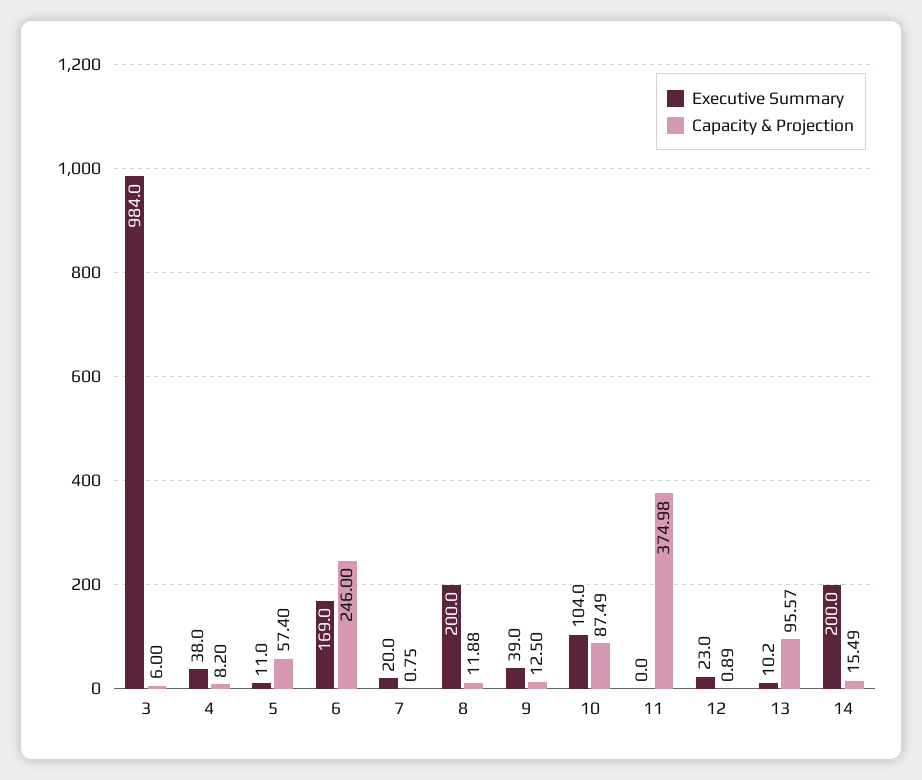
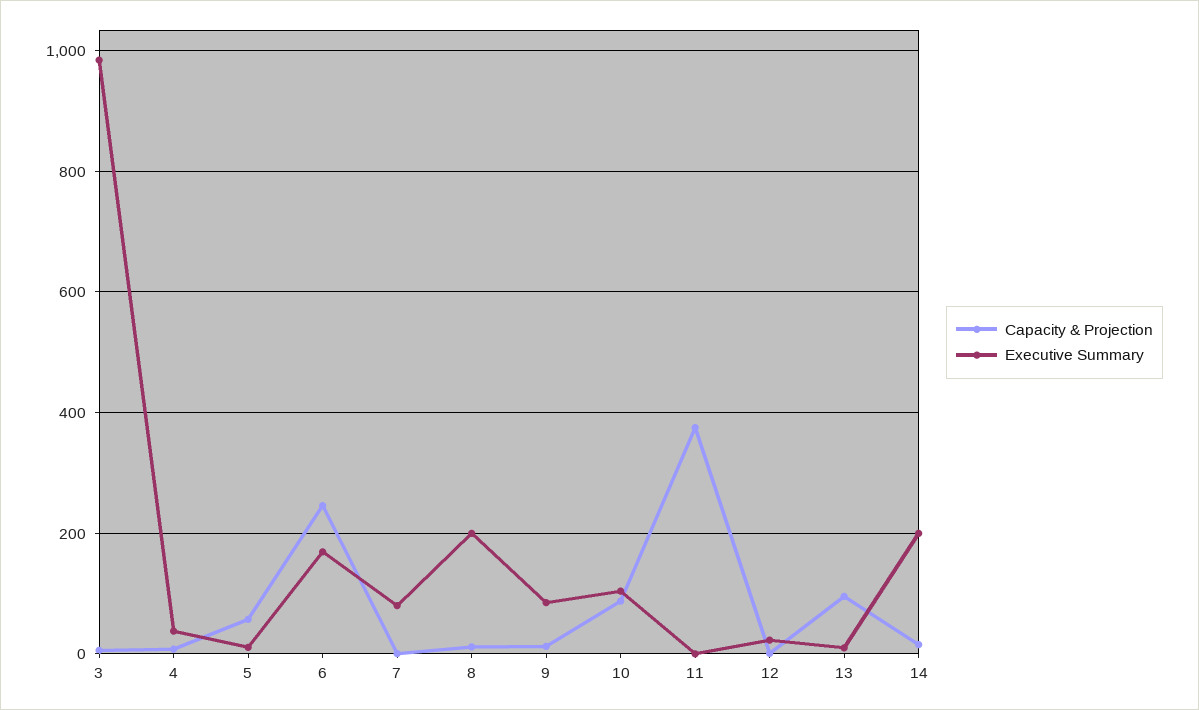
Executive Summary, 7: 20 -> 80
Executive Summary, 9: 39 -> 80

